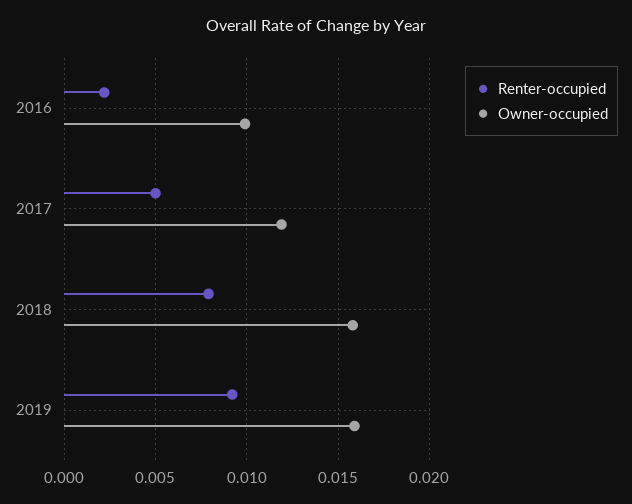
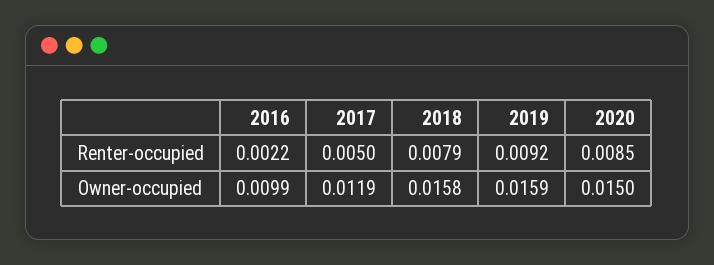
Renter-occupied, 2020: none -> 0.0085
Owner-occupied, 2020: none -> 0.015

